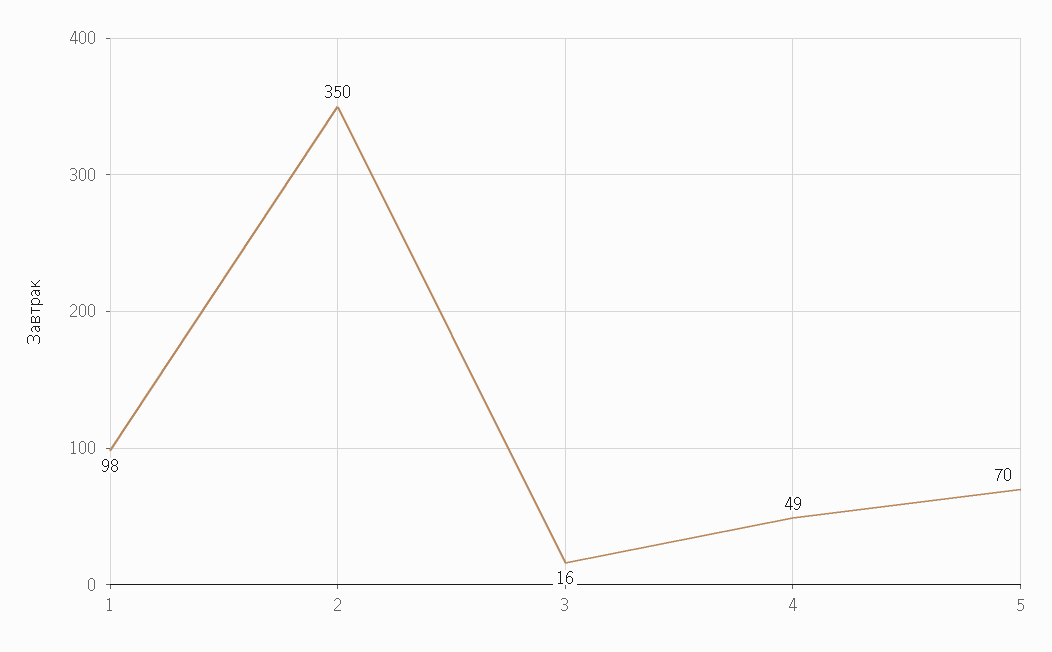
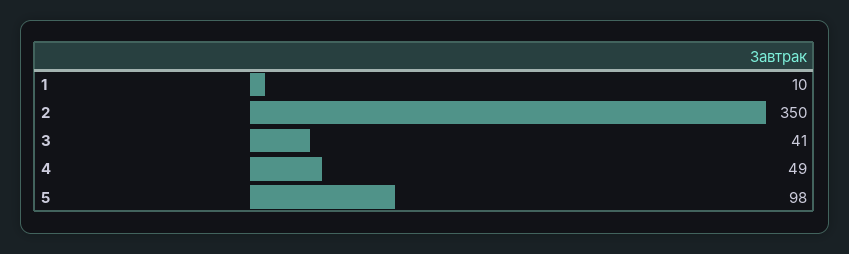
1: 98 -> 10
3: 16 -> 41
5: 70 -> 98

